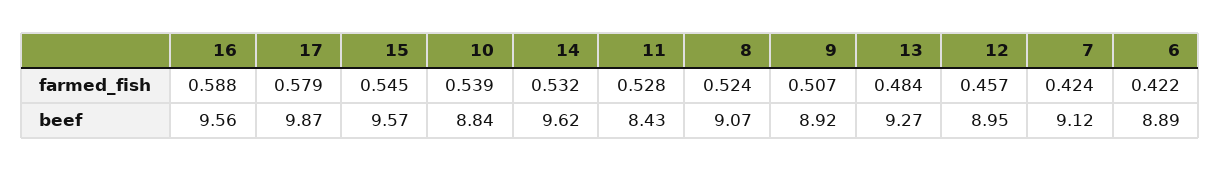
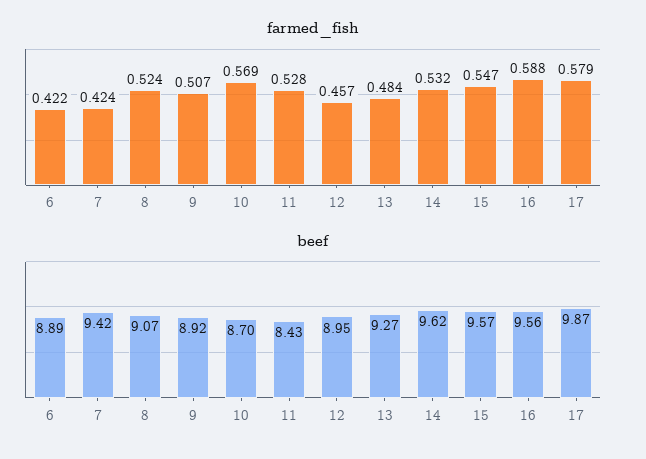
farmed_fish, 15: 0.545 -> 0.547
farmed_fish, 10: 0.539 -> 0.569
beef, 10: 8.84 -> 8.7
beef, 7: 9.12 -> 9.42

